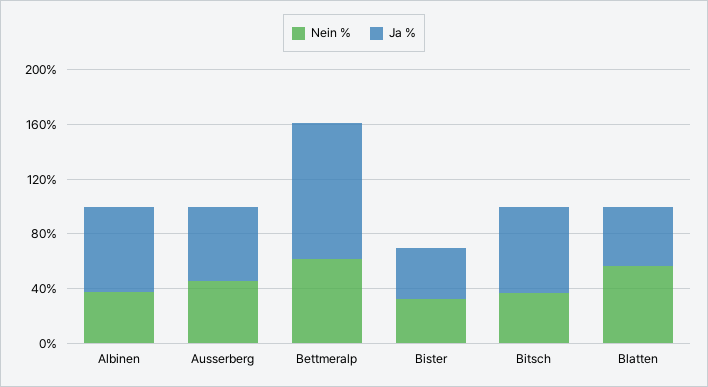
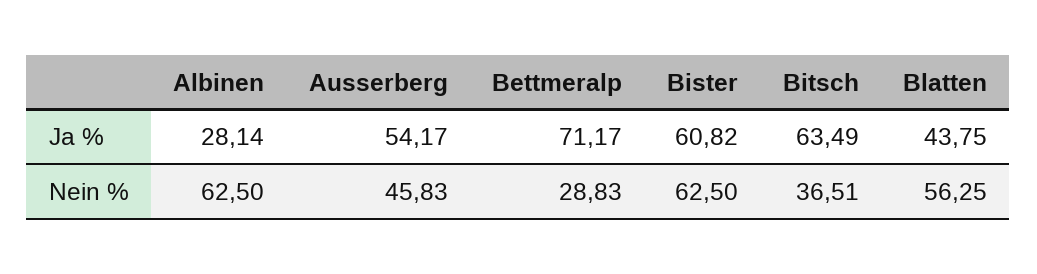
Nein %, Albinen: 40 -> 62.5
Ja %, Albinen: 60 -> 28.14
Nein %, Bettmeralp: 60 -> 28.83
Ja %, Bettmeralp: 100 -> 71.17
Nein %, Bister: 30 -> 62.5
Ja %, Bister: 40 -> 60.82

